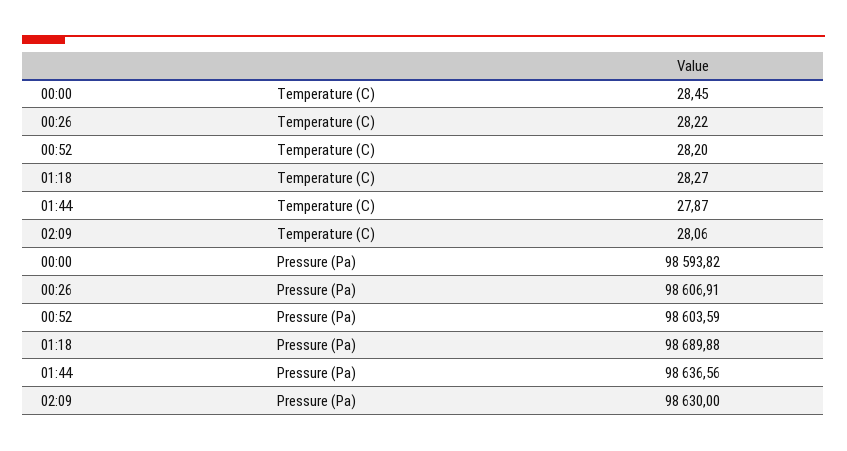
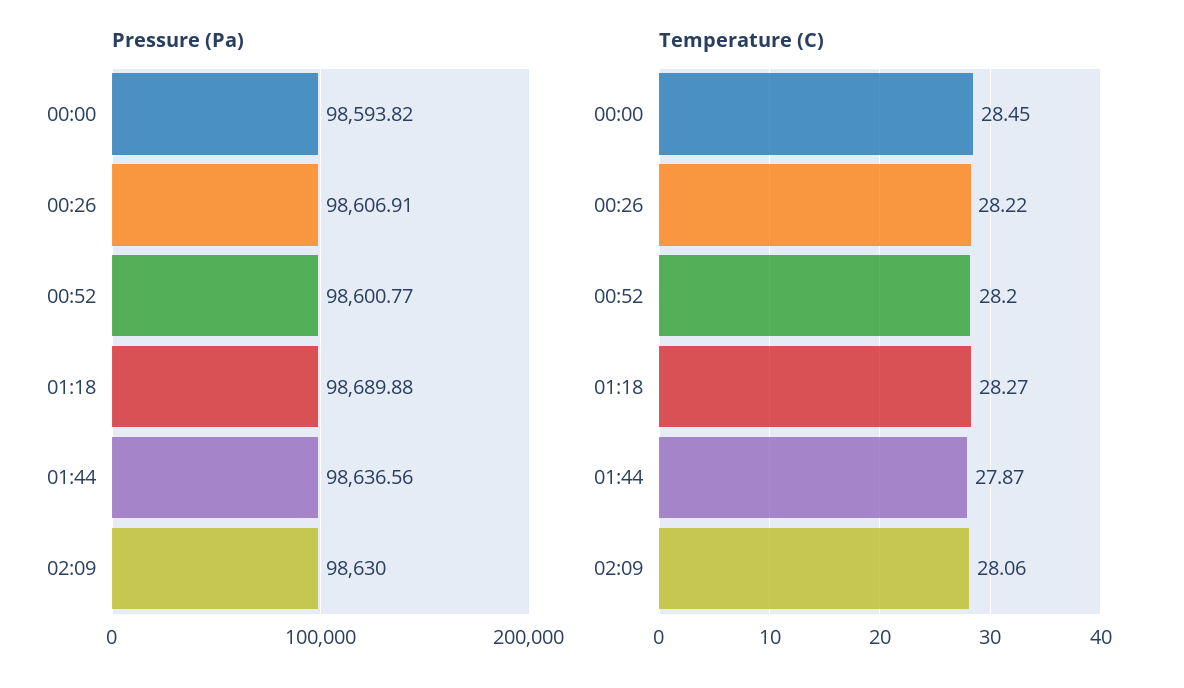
Pressure (Pa), 00:52: 98603.59 -> 98600.77

